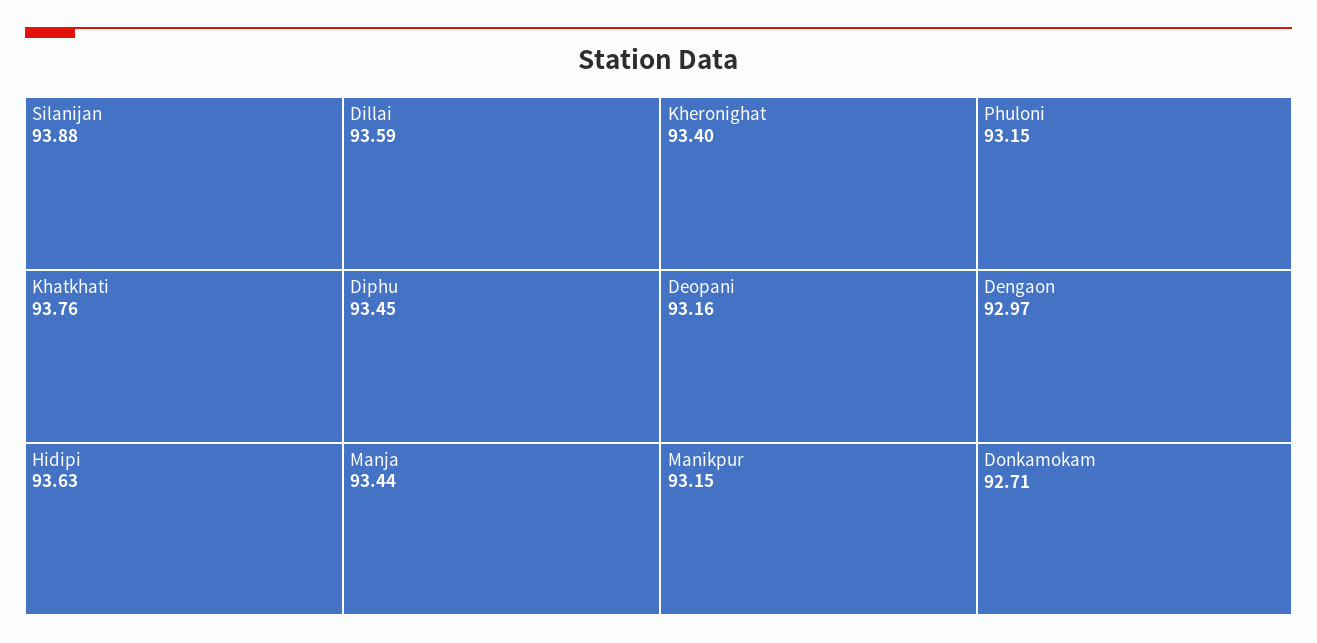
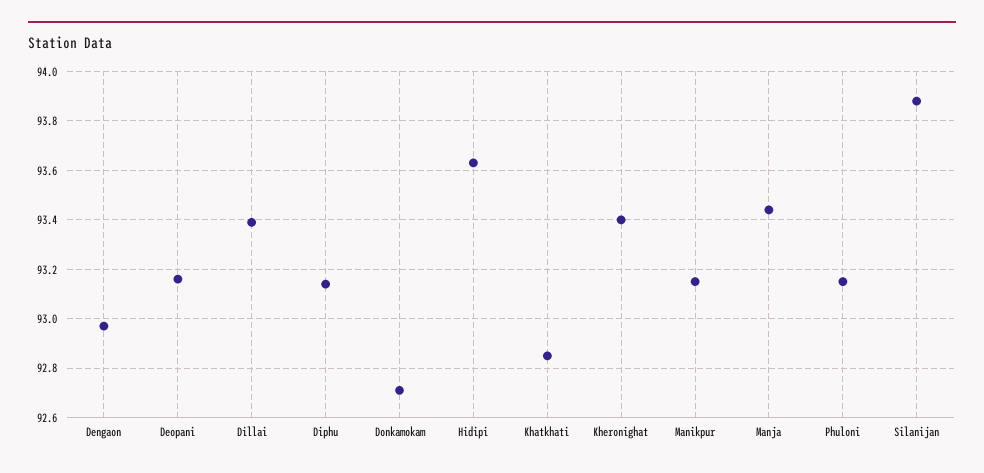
Khatkhati: 93.76 -> 92.85
Dillai: 93.59 -> 93.4
Diphu: 93.45 -> 93.15

